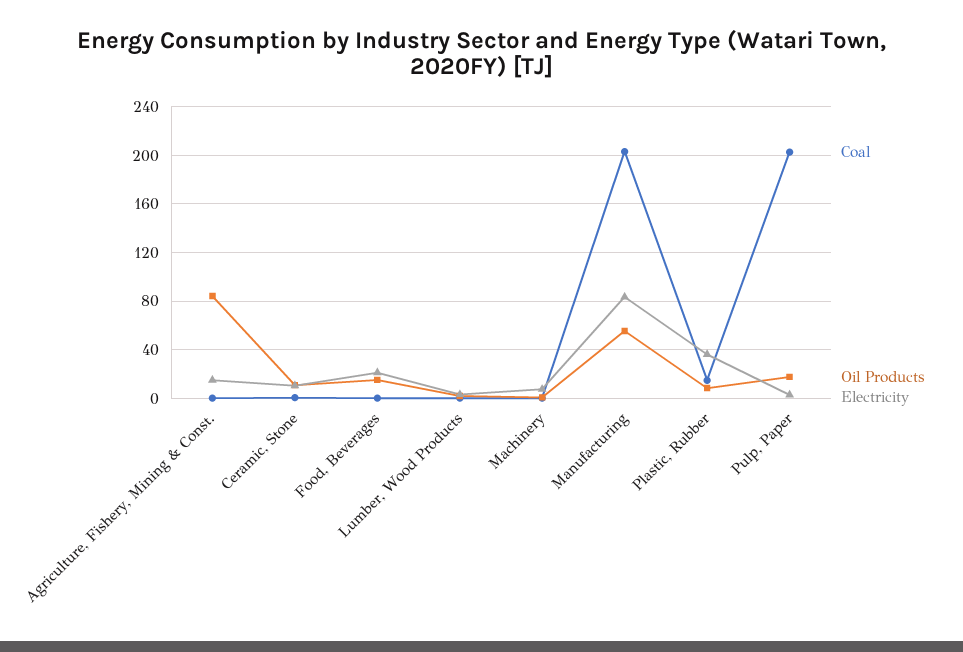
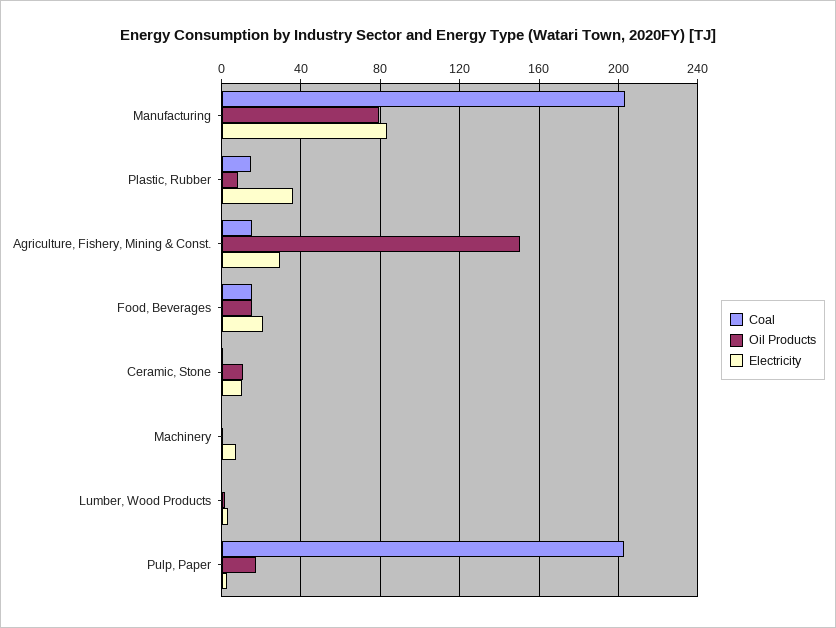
Coal, Agriculture, Fishery, Mining & Const.: 0 -> 15
Oil Products, Agriculture, Fishery, Mining & Const.: 85 -> 150
Electricity, Agriculture, Fishery, Mining & Const.: 15 -> 30
Coal, Food, Beverages: 0 -> 15
Oil Products, Manufacturing: 55 -> 80

